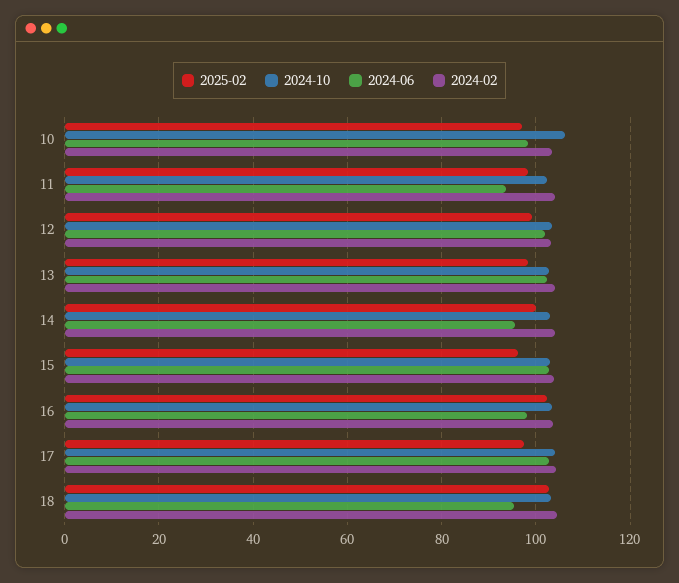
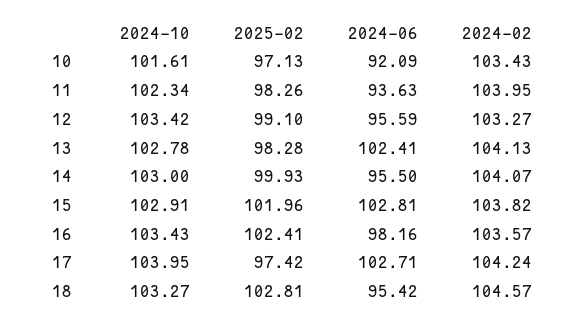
2024-10, 10: 106 -> 101.61
2024-06, 10: 98 -> 92.09
2024-06, 12: 102 -> 95.59
2025-02, 15: 96 -> 101.96

